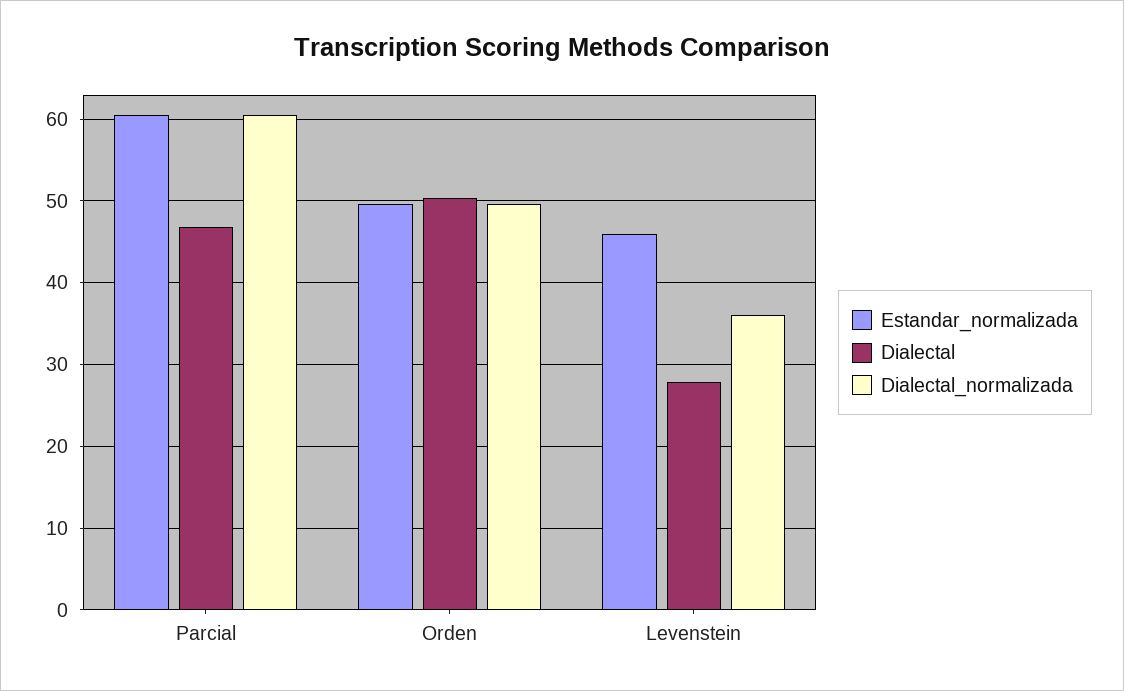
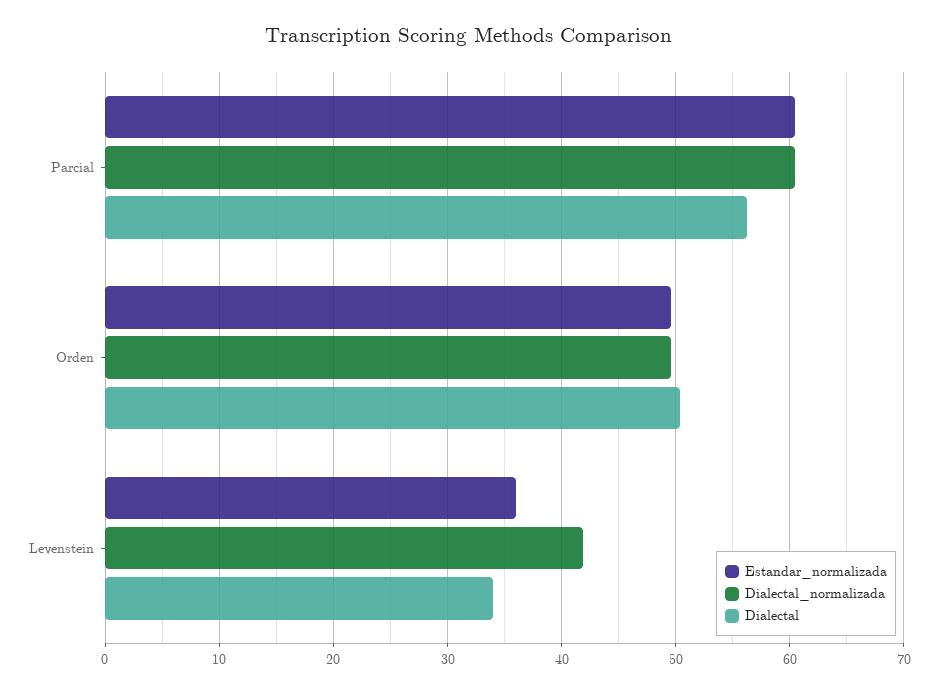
Dialectal, Parcial: 47 -> 56
Estandar_normalizada, Levenstein: 46 -> 36
Dialectal, Levenstein: 28 -> 34
Dialectal_normalizada, Levenstein: 36 -> 42

